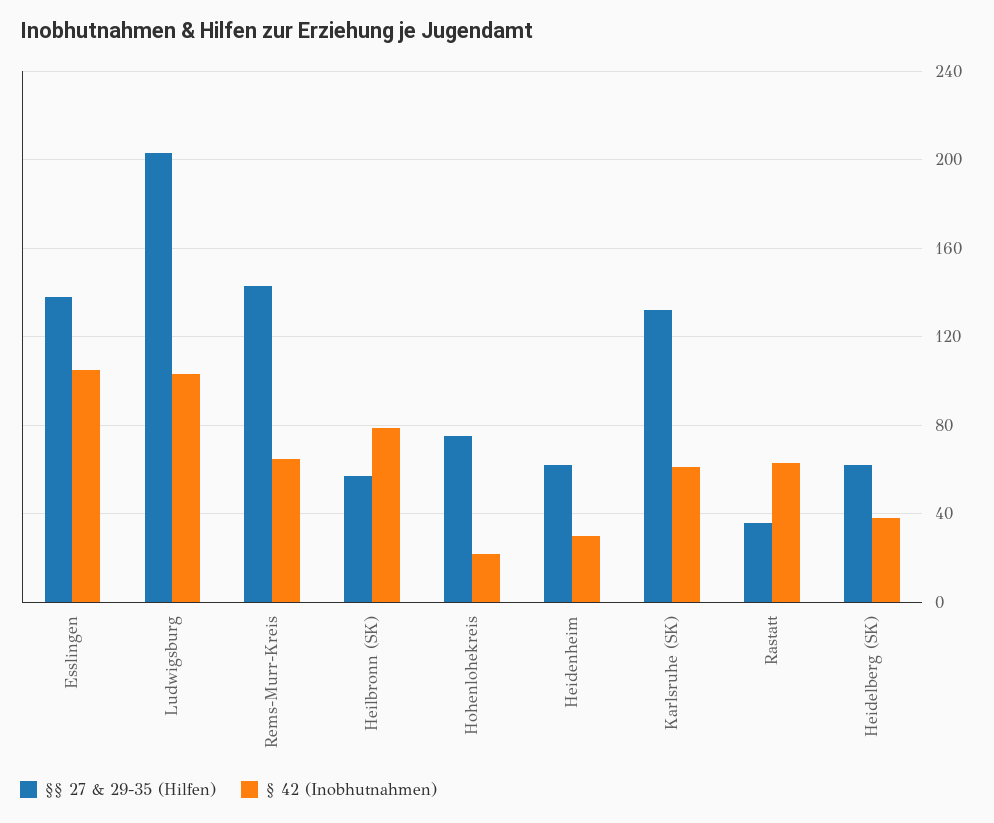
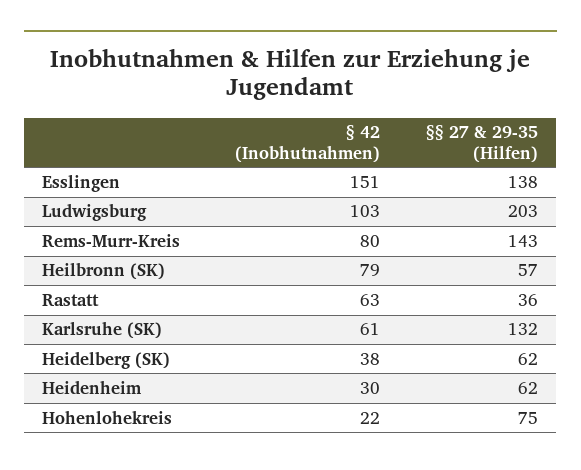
§ 42 (Inobhutnahmen), Esslingen: 105 -> 151
§ 42 (Inobhutnahmen), Rems-Murr-Kreis: 65 -> 80

